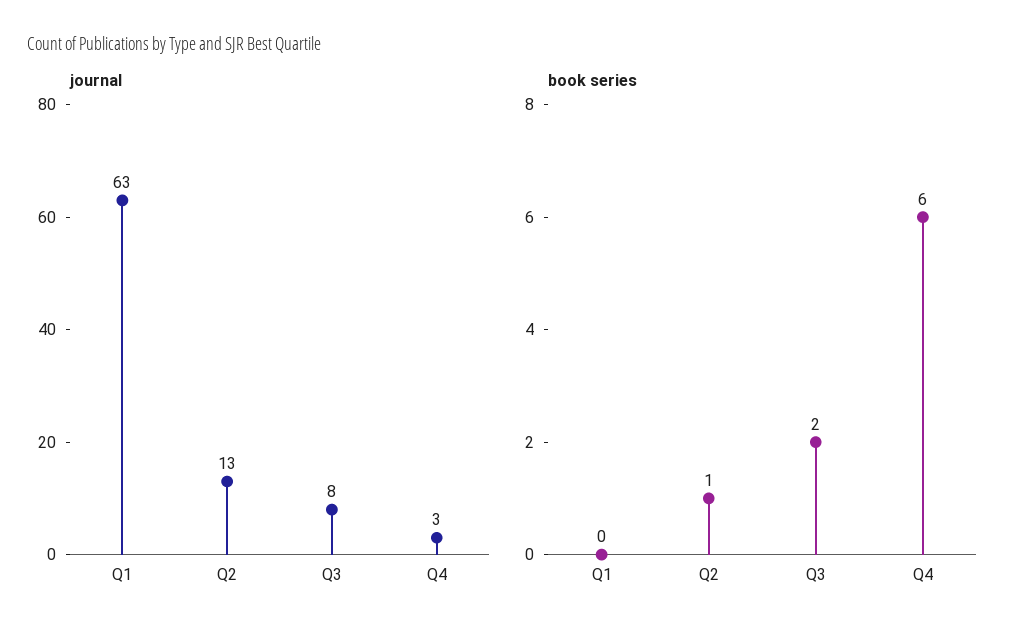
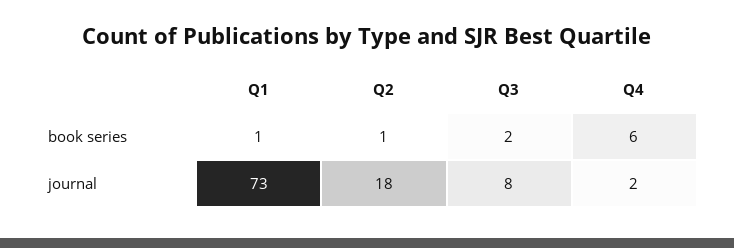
journal, Q1: 63 -> 73
journal, Q2: 13 -> 18
journal, Q4: 3 -> 2
book series, Q1: 0 -> 1

